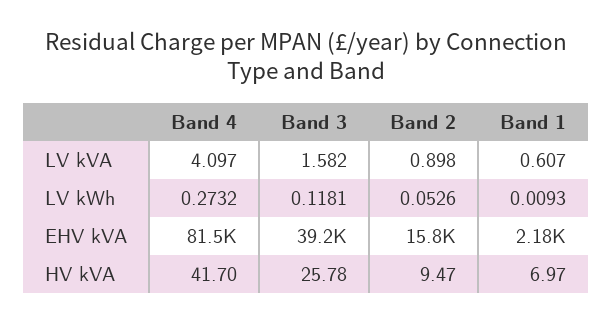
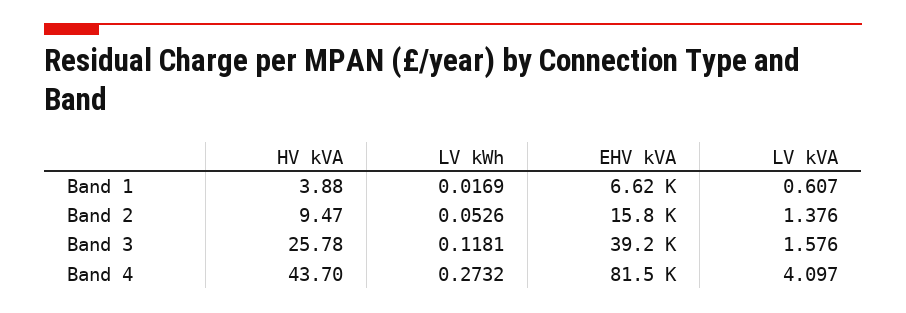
Band 3, LV kVA: 1.582 -> 1.576
Band 2, LV kVA: 0.898 -> 1.376
Band 1, LV kWh: 0.0093 -> 0.0169
Band 1, EHV kVA: 2180 -> 6620
Band 4, HV kVA: 41.7 -> 43.7
Band 1, HV kVA: 6.97 -> 3.88

